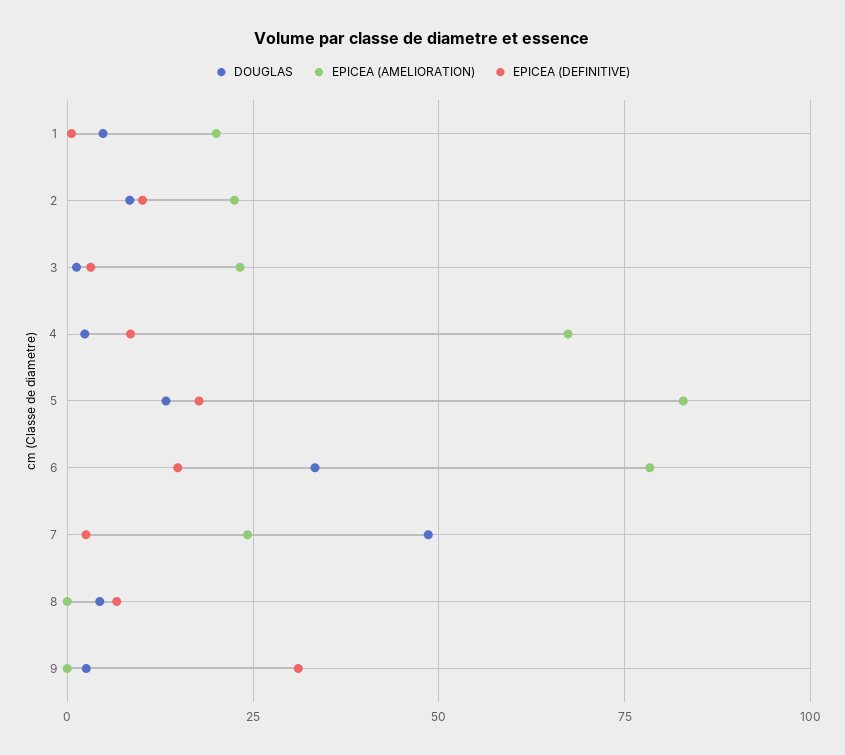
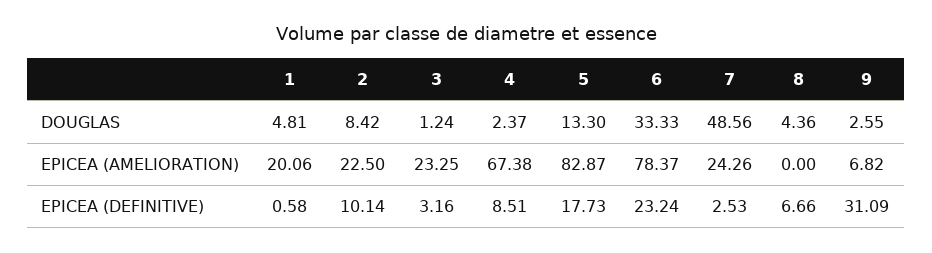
EPICEA (DEFINITIVE), 6: 15 -> 23.24
EPICEA (AMELIORATION), 9: 0 -> 6.82

